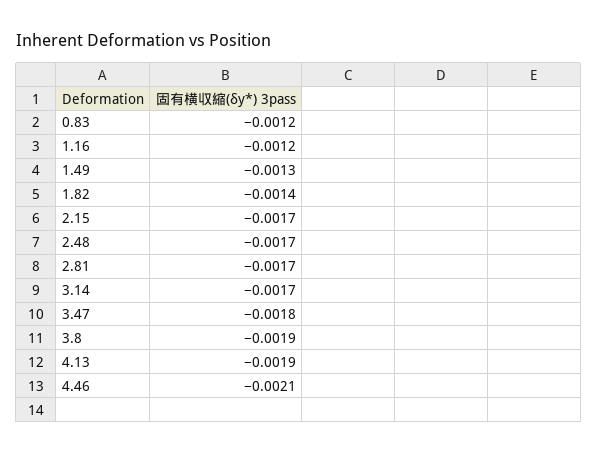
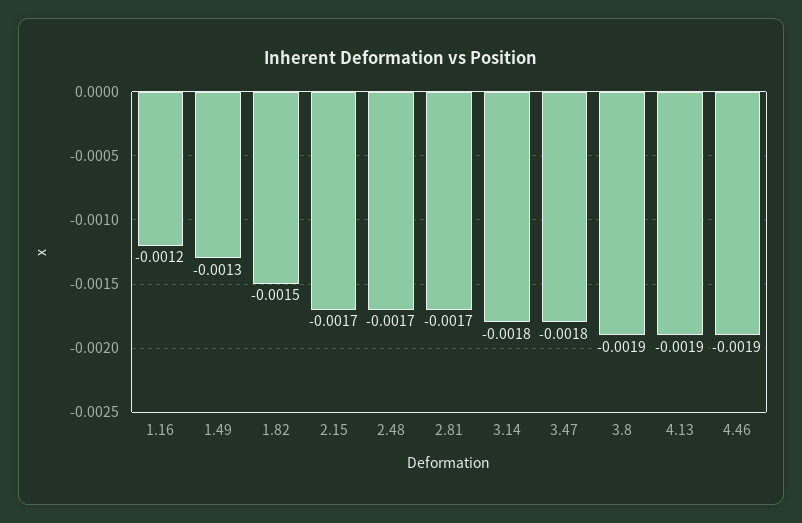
0.83: -0.0012 -> none
1.82: -0.0014 -> -0.0015
3.14: -0.0017 -> -0.0018
4.46: -0.0021 -> -0.0019

